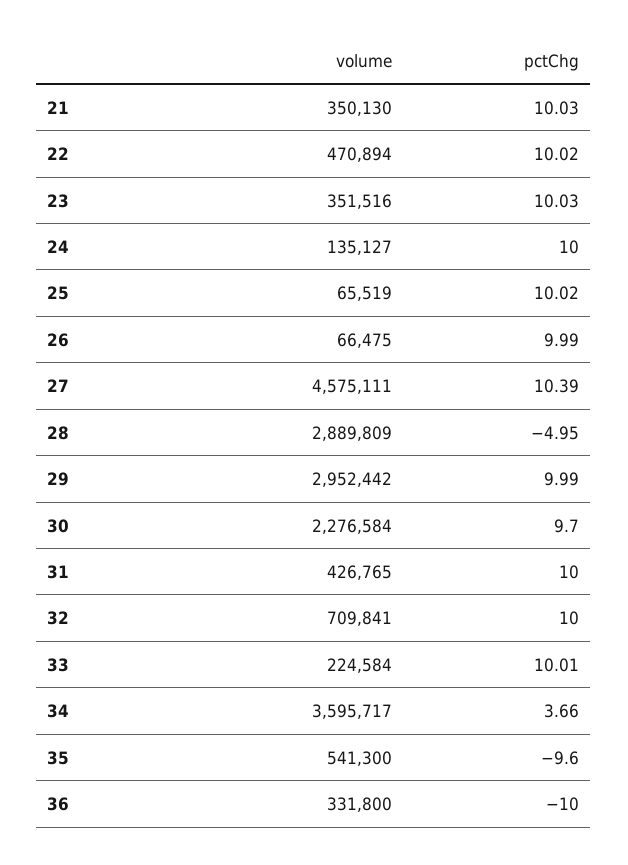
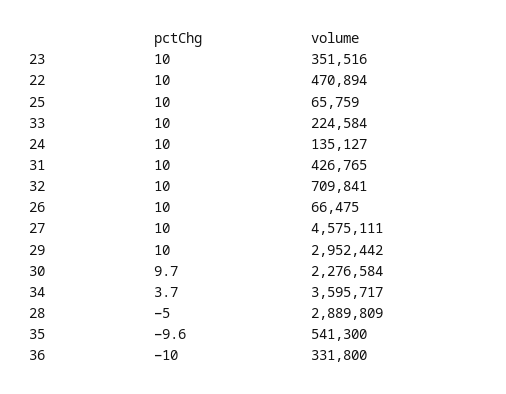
volume, 21: 350130 -> none
pctChg, 21: 10.03 -> none
volume, 25: 65519 -> 65759
pctChg, 27: 10.39 -> 10

